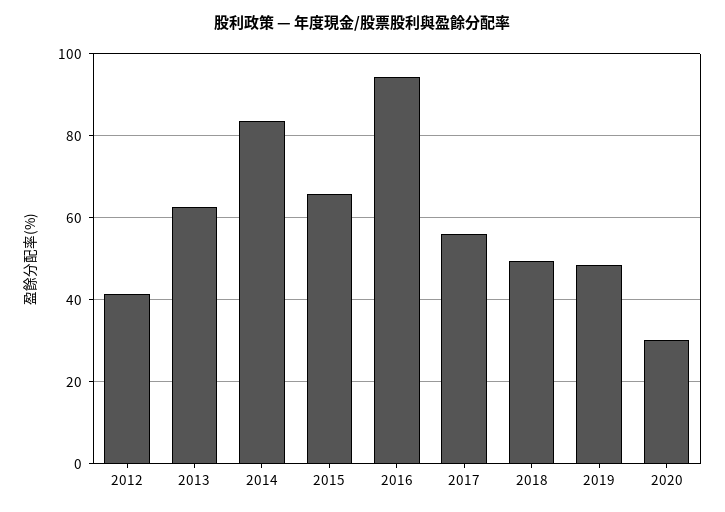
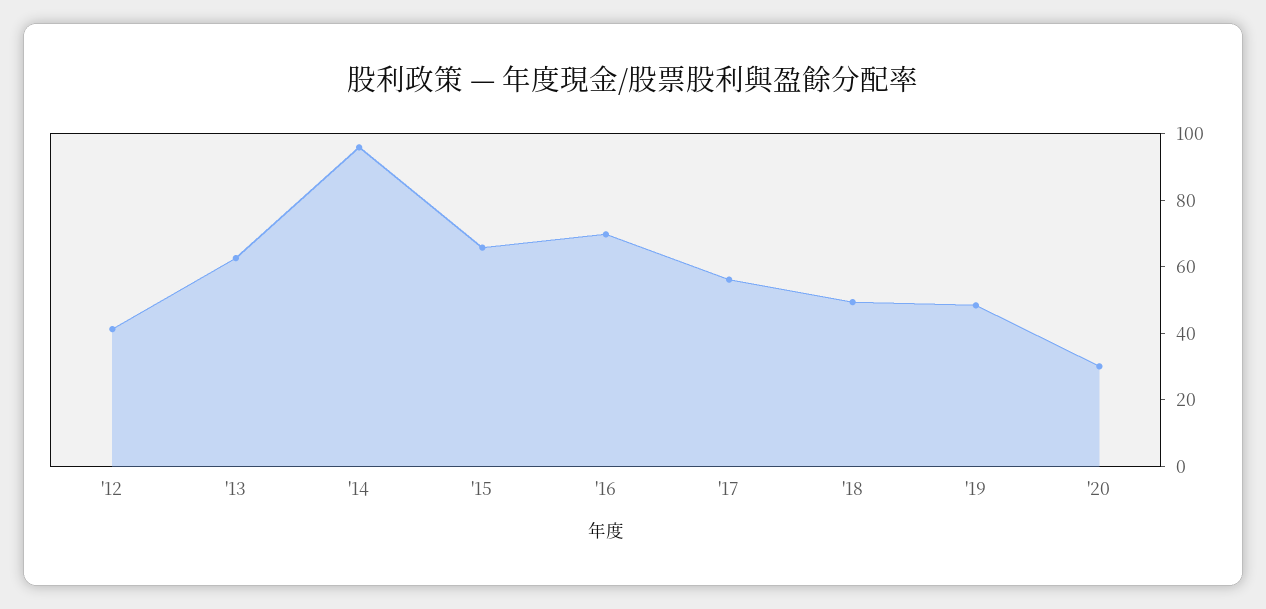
2014: 84 -> 95
2016: 94 -> 70

